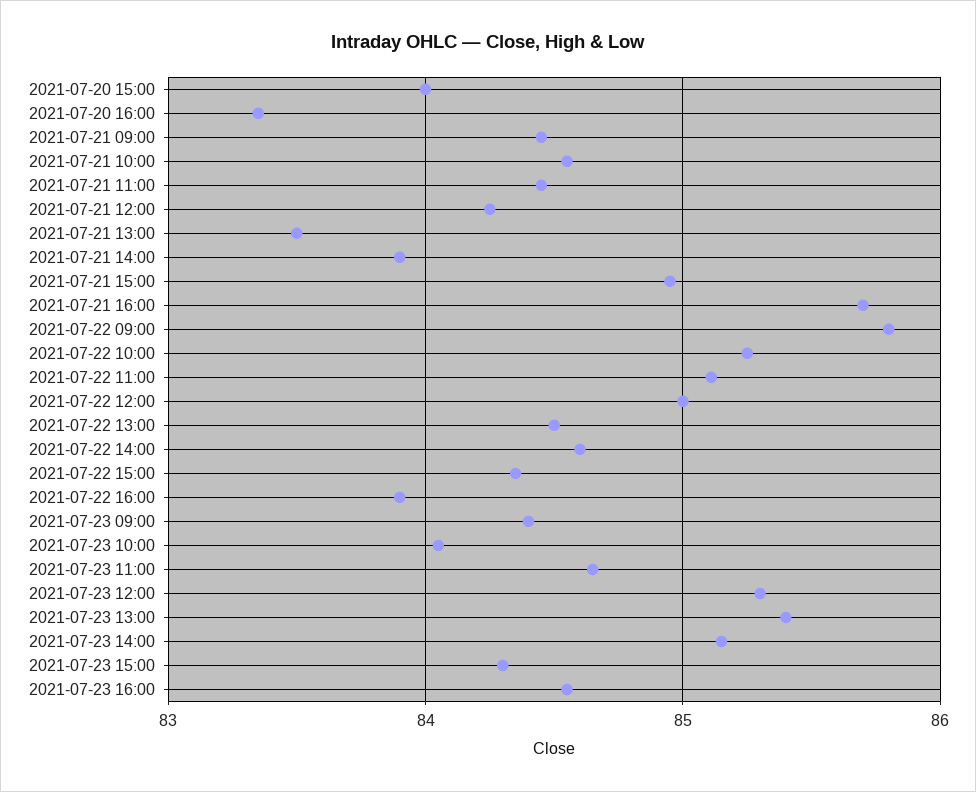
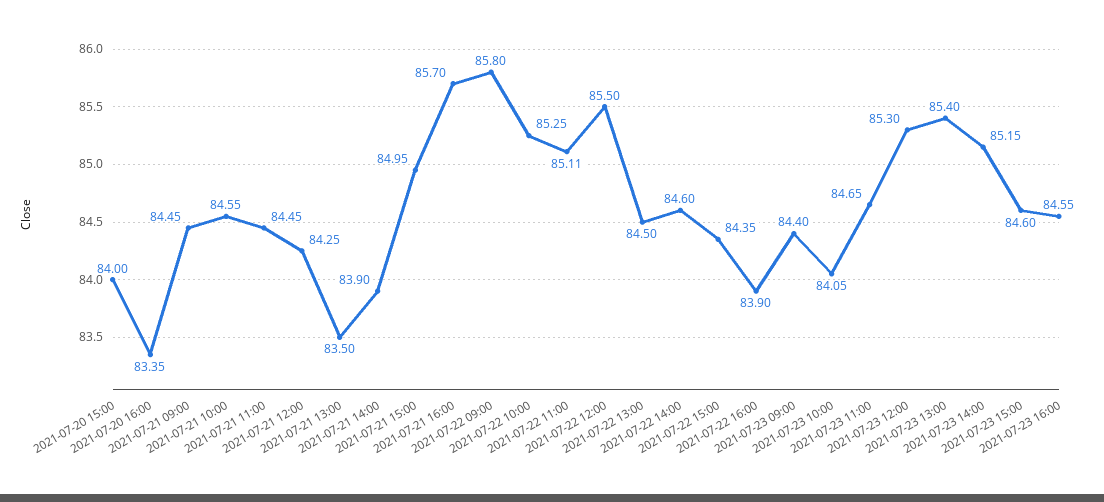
2021-07-22 12:00: 85 -> 85.5
2021-07-23 15:00: 84.3 -> 84.6

